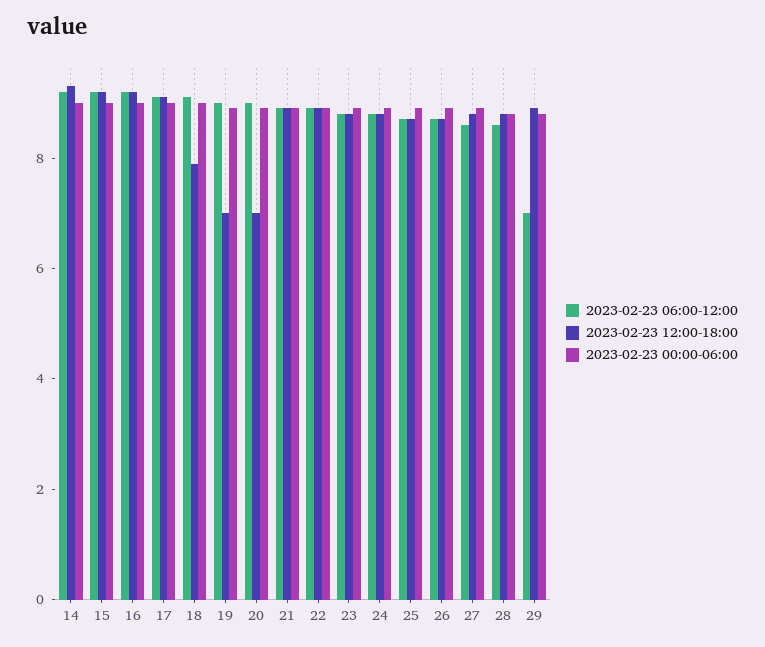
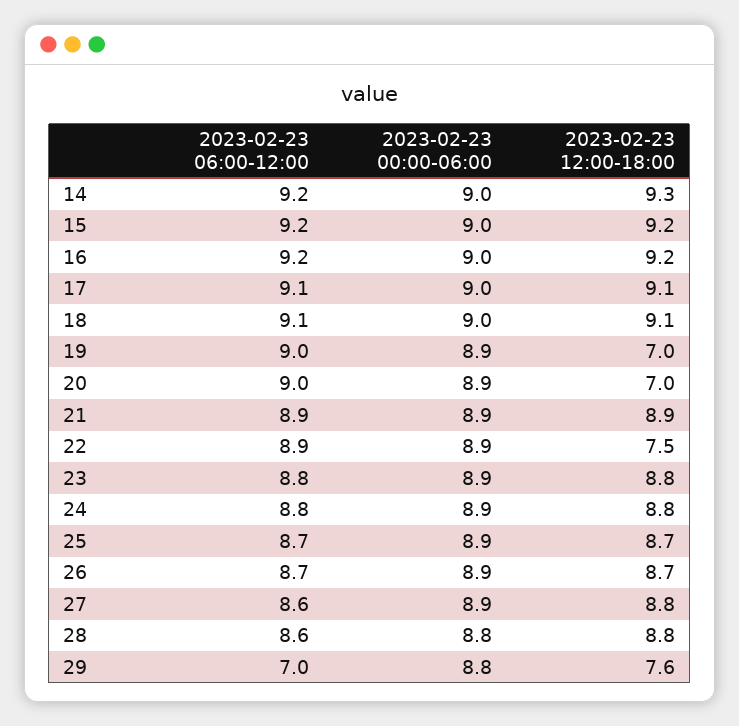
2023-02-23 12:00-18:00, 18: 8 -> 9.1
2023-02-23 12:00-18:00, 22: 9 -> 7.5
2023-02-23 12:00-18:00, 29: 9 -> 7.6

